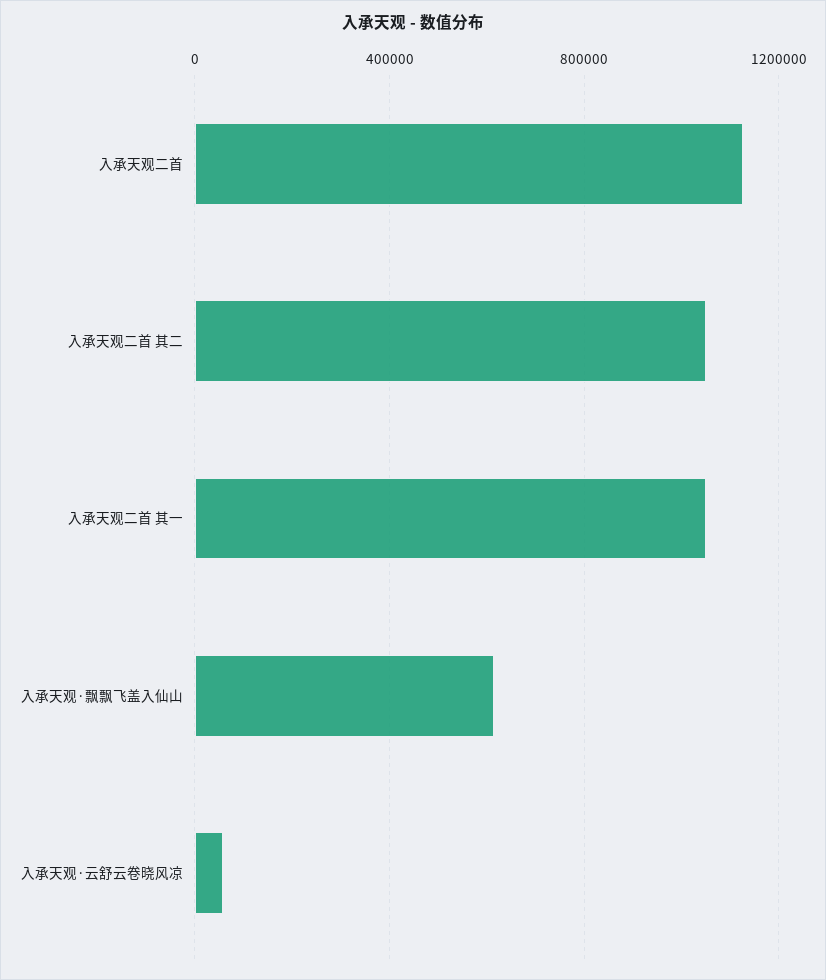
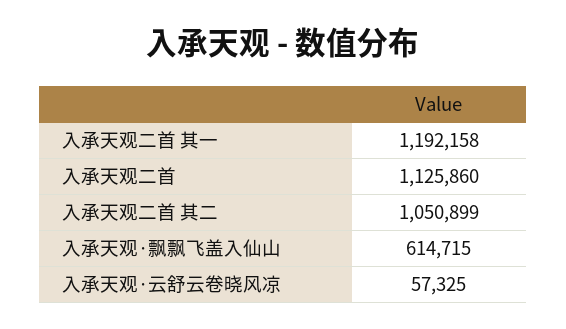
入承天观二首 其一: 1050000 -> 1192158

